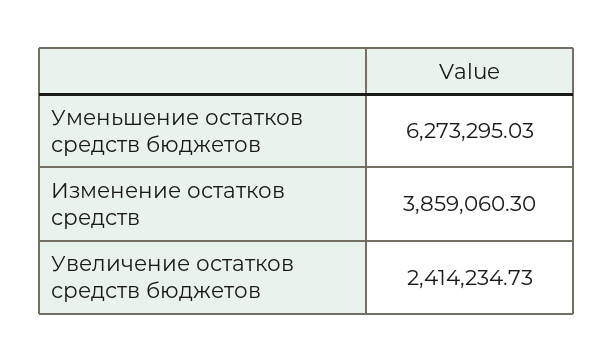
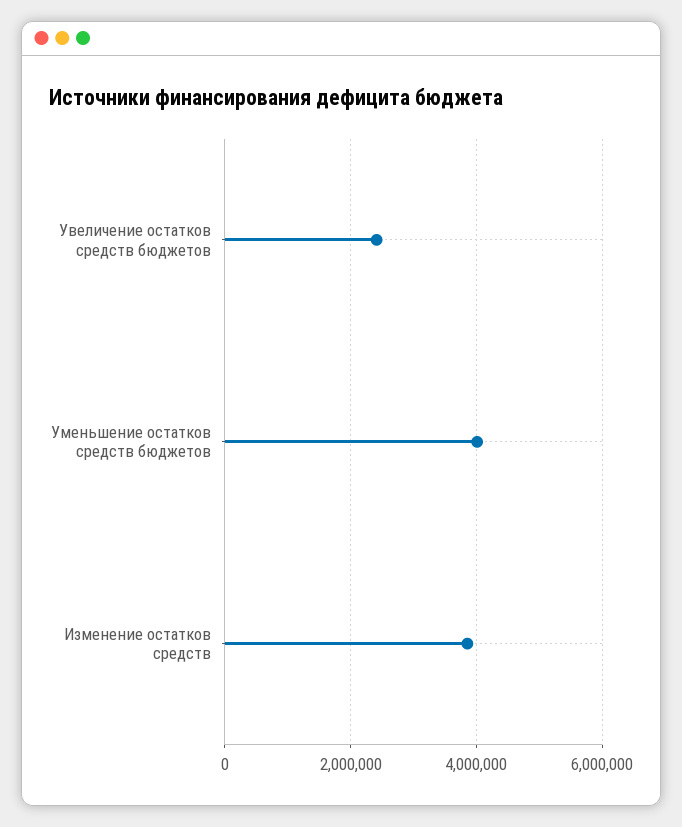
Уменьшение остатков средств бюджетов: 6273295.03 -> 4000000

